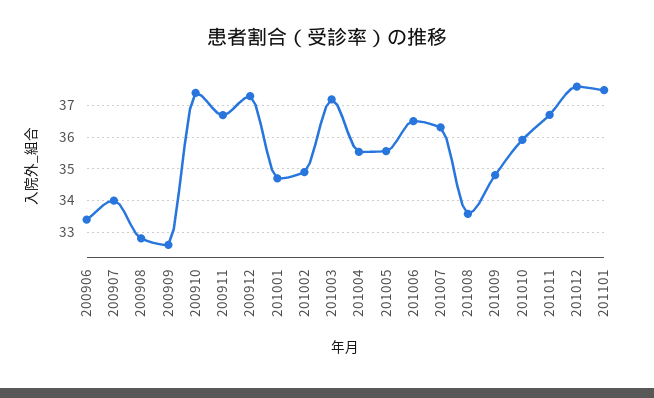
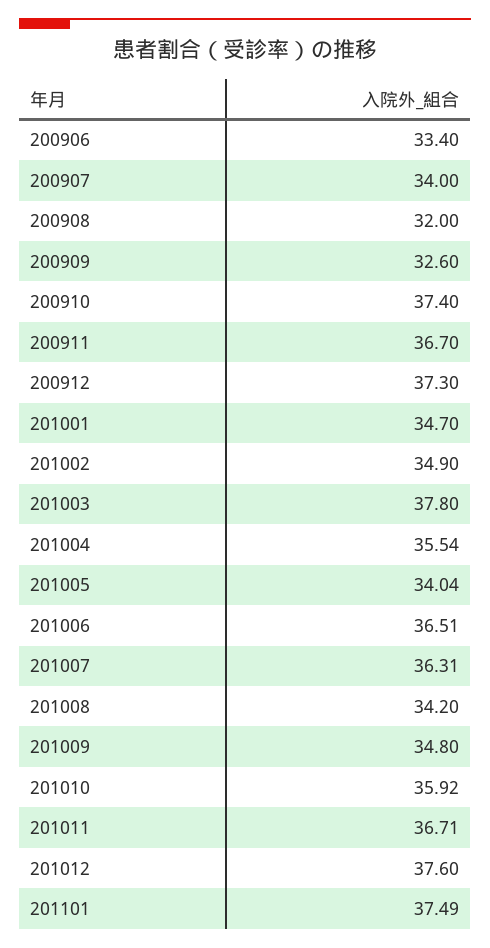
200908: 32.8 -> 32
201003: 37.2 -> 37.8
201005: 35.6 -> 34.04
201008: 33.6 -> 34.2

